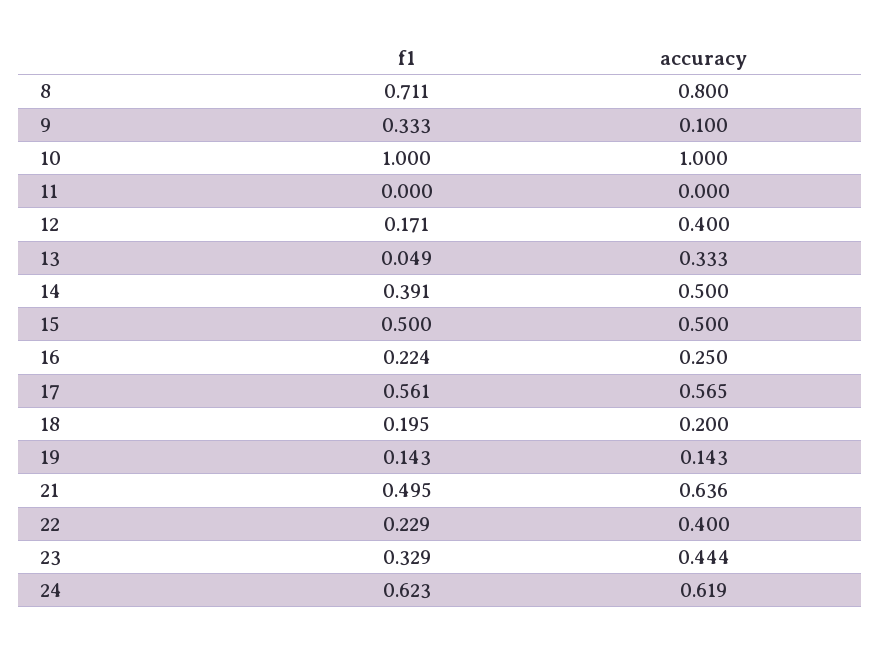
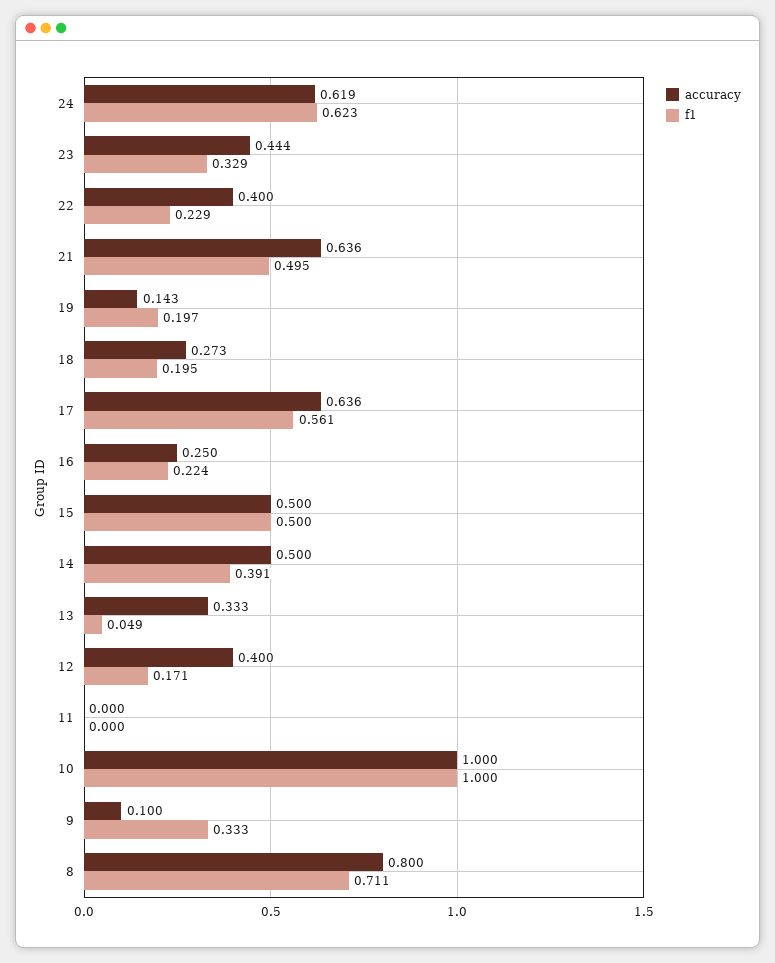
accuracy, 17: 0.565 -> 0.636
accuracy, 18: 0.2 -> 0.273
f1, 19: 0.143 -> 0.197

